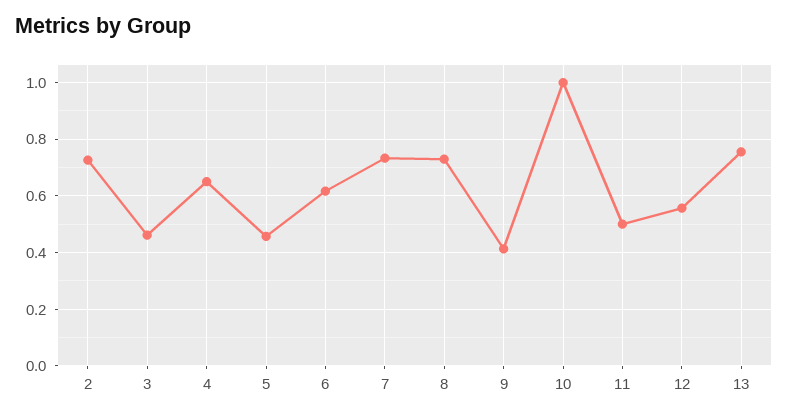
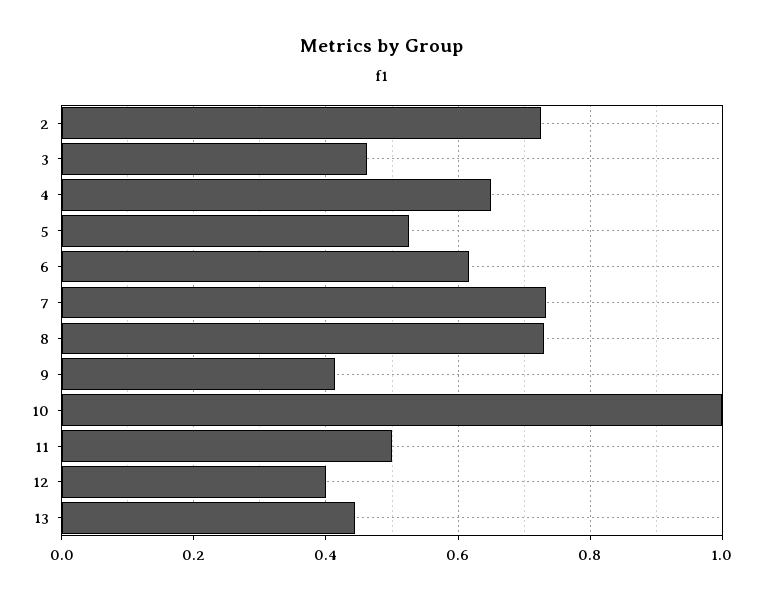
5: 0.45 -> 0.52
12: 0.55 -> 0.4
13: 0.75 -> 0.44

